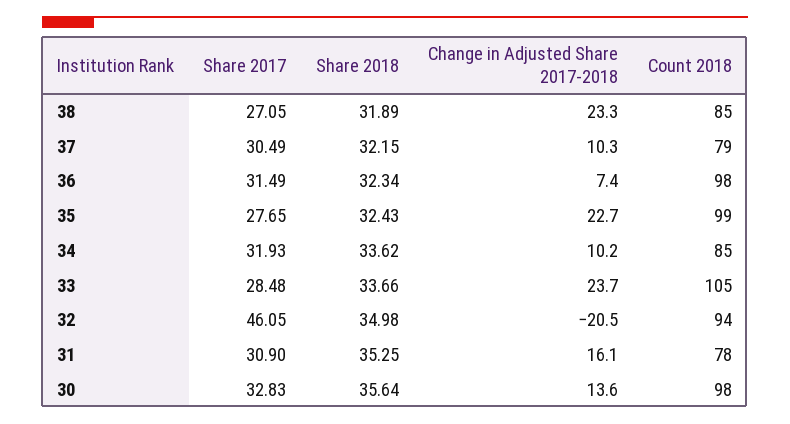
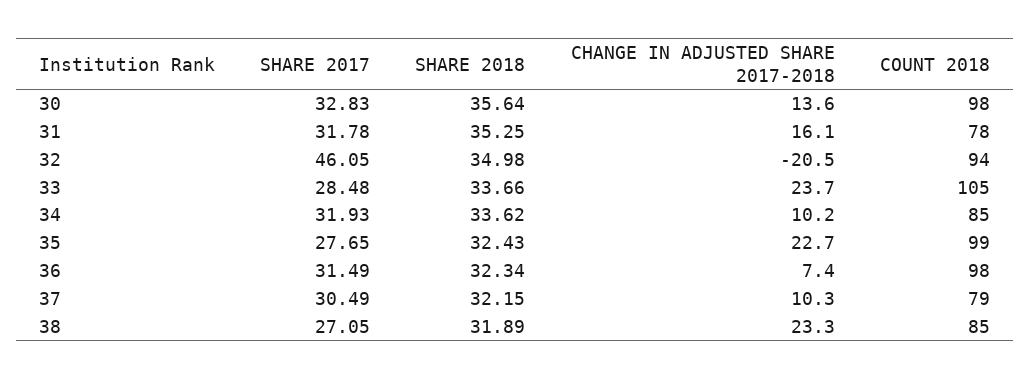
Share 2017, 31: 30.9 -> 31.78

